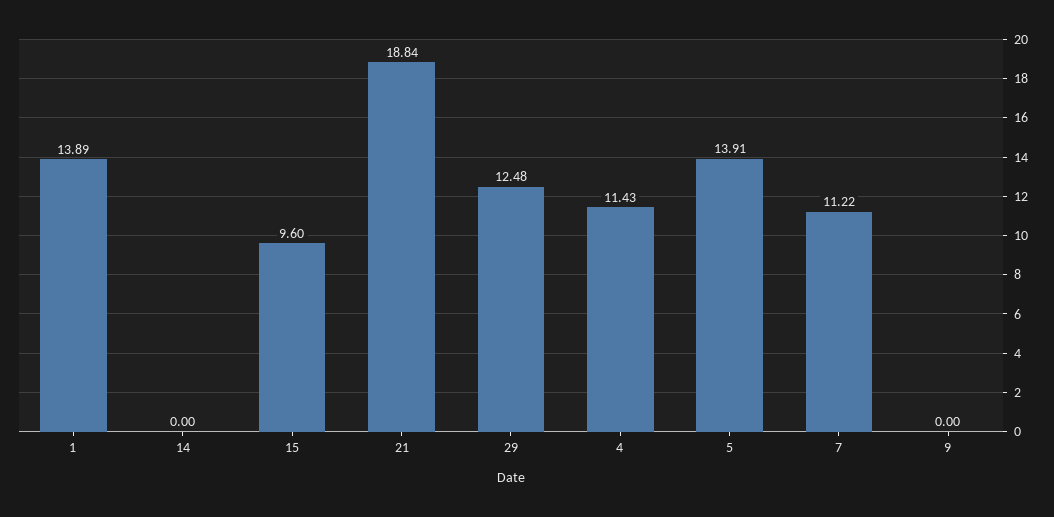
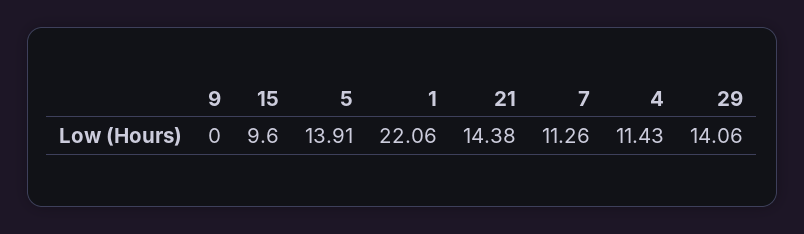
1: 13.89 -> 22.06
14: 0 -> none
21: 18.84 -> 14.38
29: 12.48 -> 14.06
7: 11.22 -> 11.26

